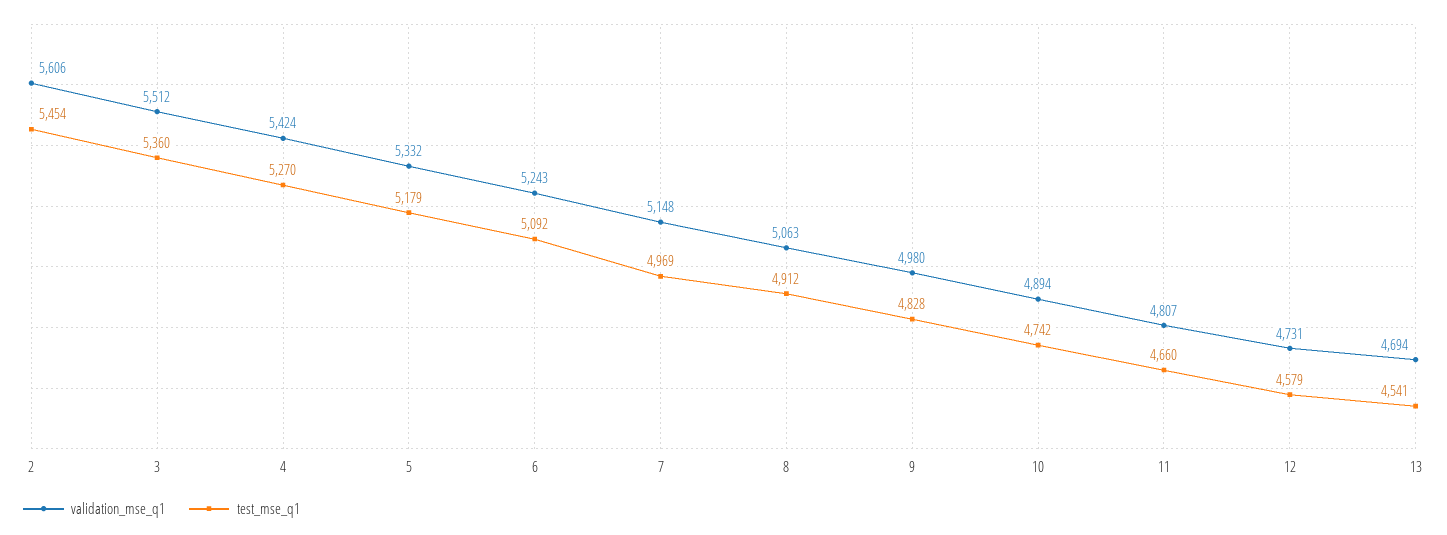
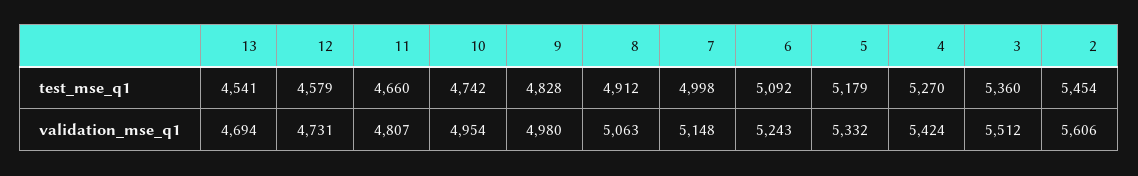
test_mse_q1, 7: 4969 -> 4998
validation_mse_q1, 10: 4894 -> 4954

